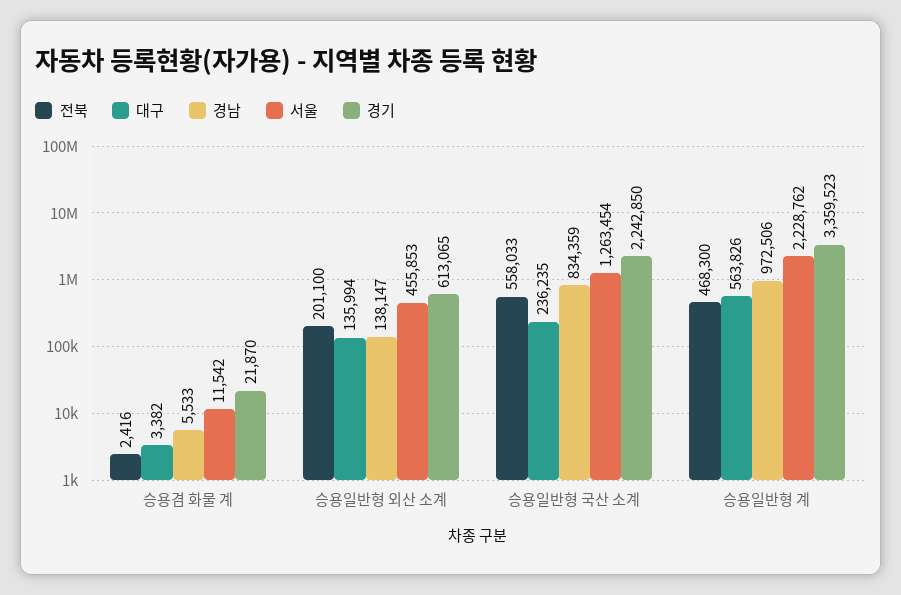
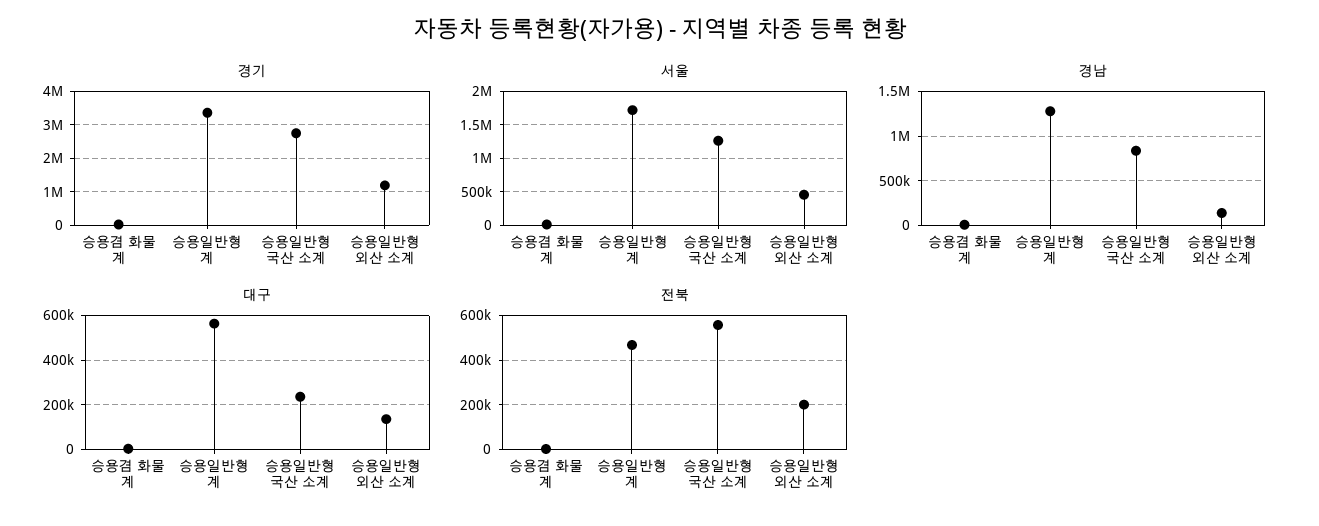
경기, 승용일반형 외산 소계: 613065 -> 1200000
경기, 승용일반형 국산 소계: 2242850 -> 2800000
경남, 승용일반형 계: 972506 -> 1300000
서울, 승용일반형 계: 2228762 -> 1700000

